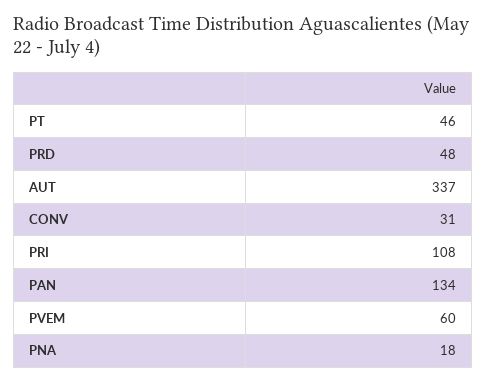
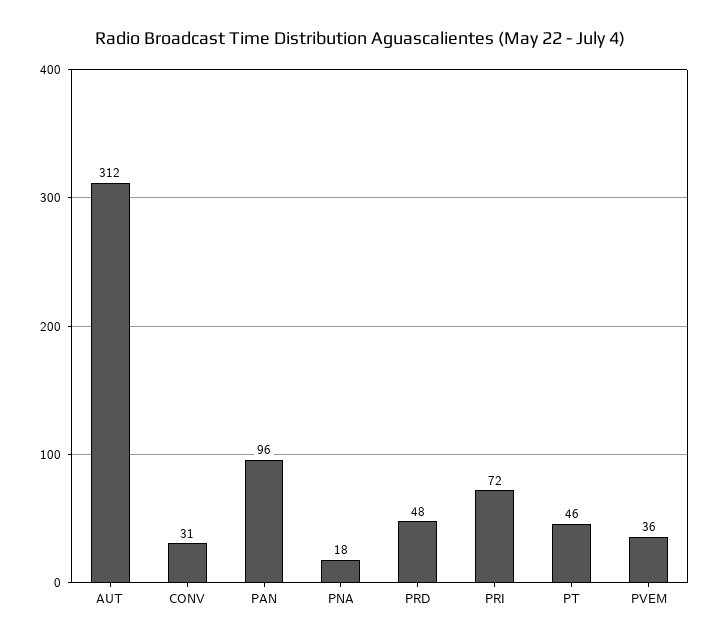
AUT: 337 -> 312
PRI: 108 -> 72
PAN: 134 -> 96
PVEM: 60 -> 36

